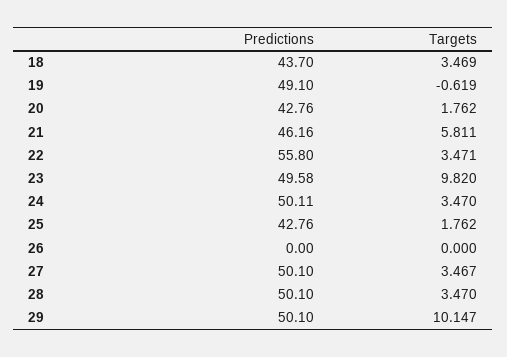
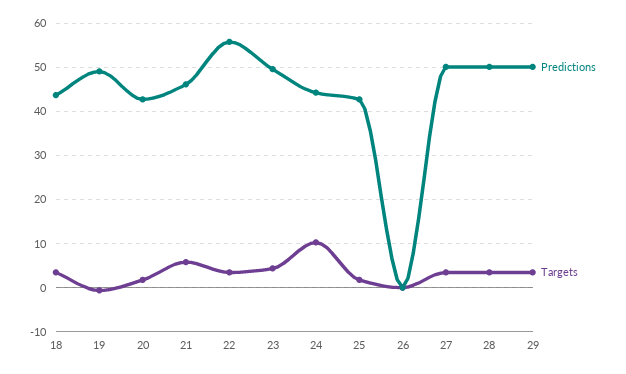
Targets, 23: 9.82 -> 4
Predictions, 24: 50.11 -> 44
Targets, 24: 3.47 -> 10
Targets, 29: 10.147 -> 4

